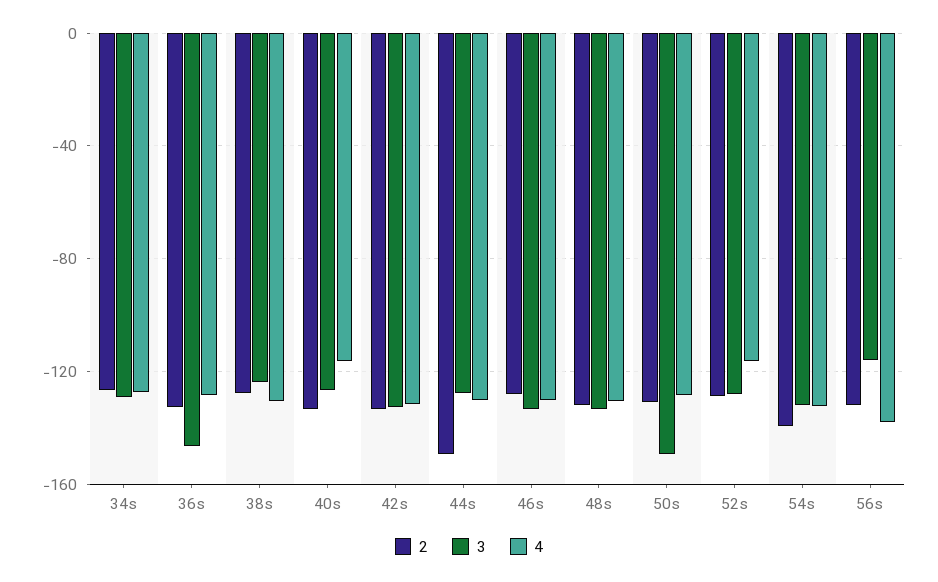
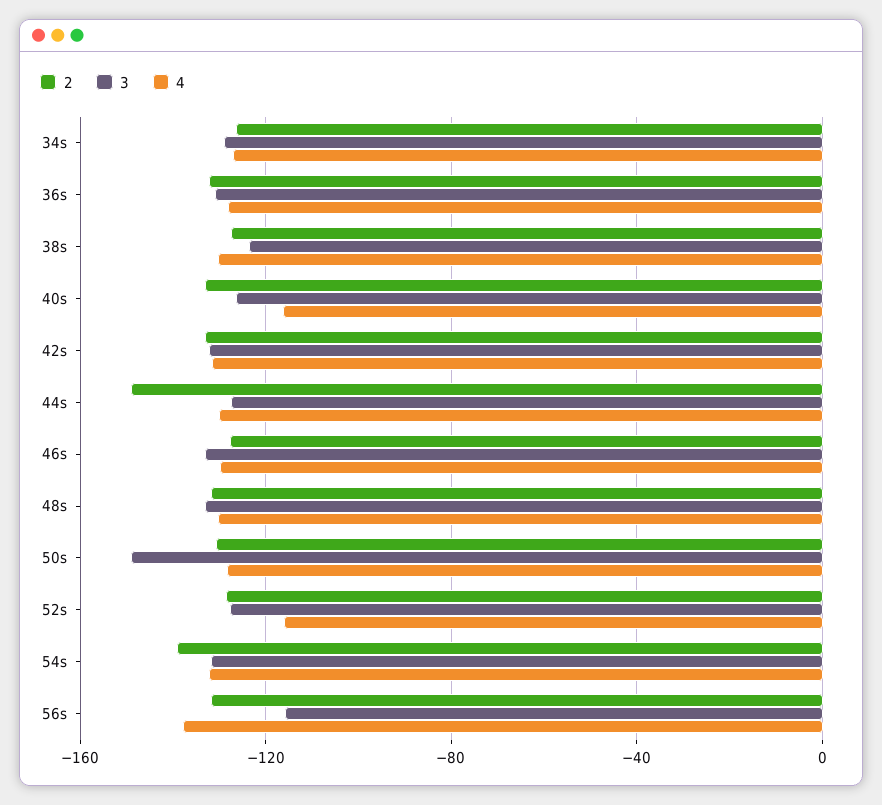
3, 36s: -145 -> -130

